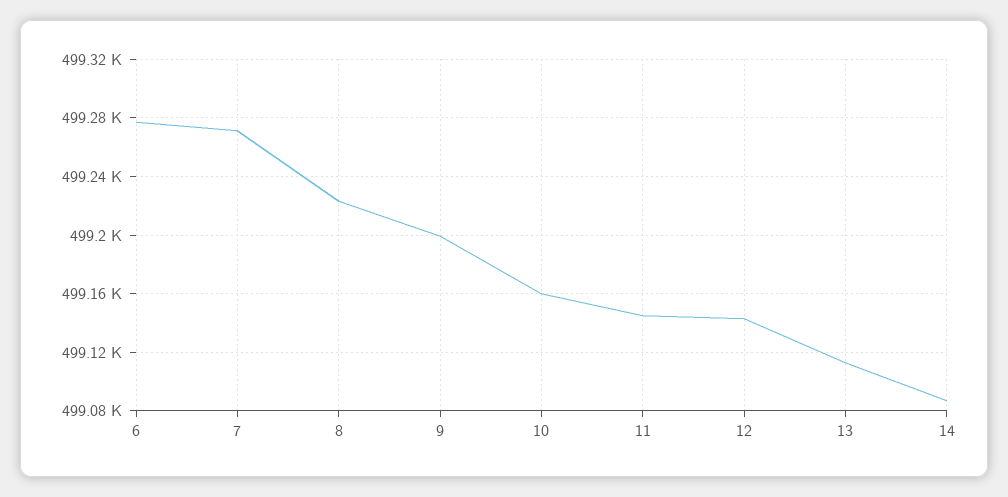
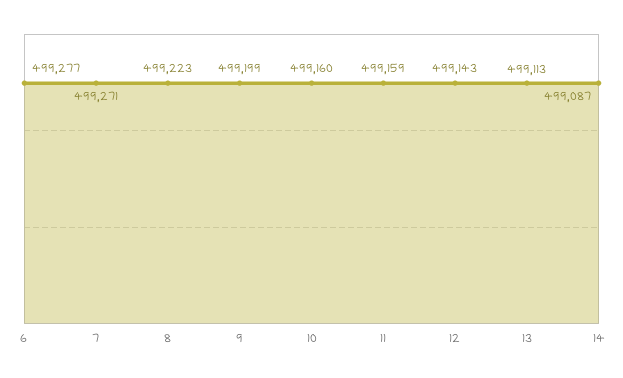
11: 499145 -> 499159

